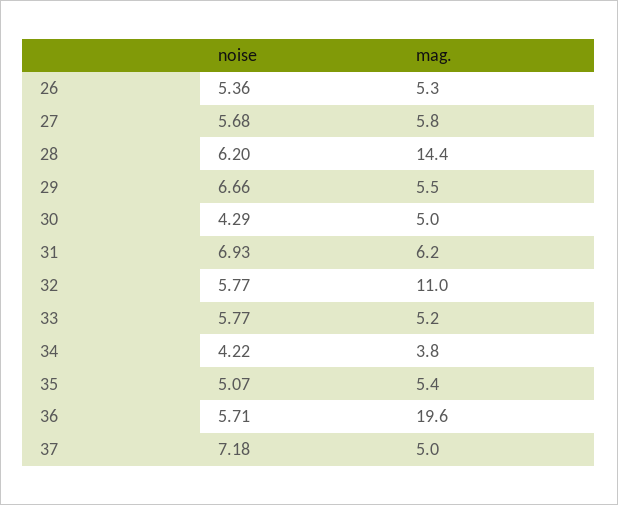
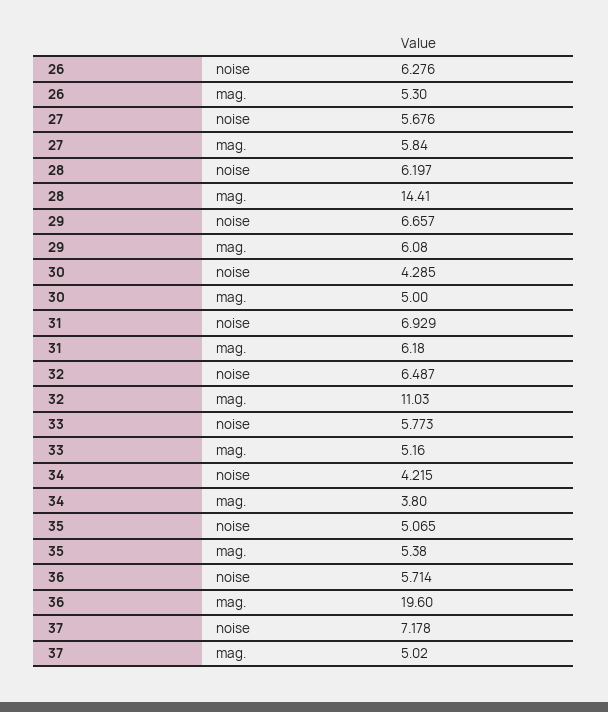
noise, 26: 5.36 -> 6.276
mag., 29: 5.5 -> 6.08
noise, 32: 5.77 -> 6.487

